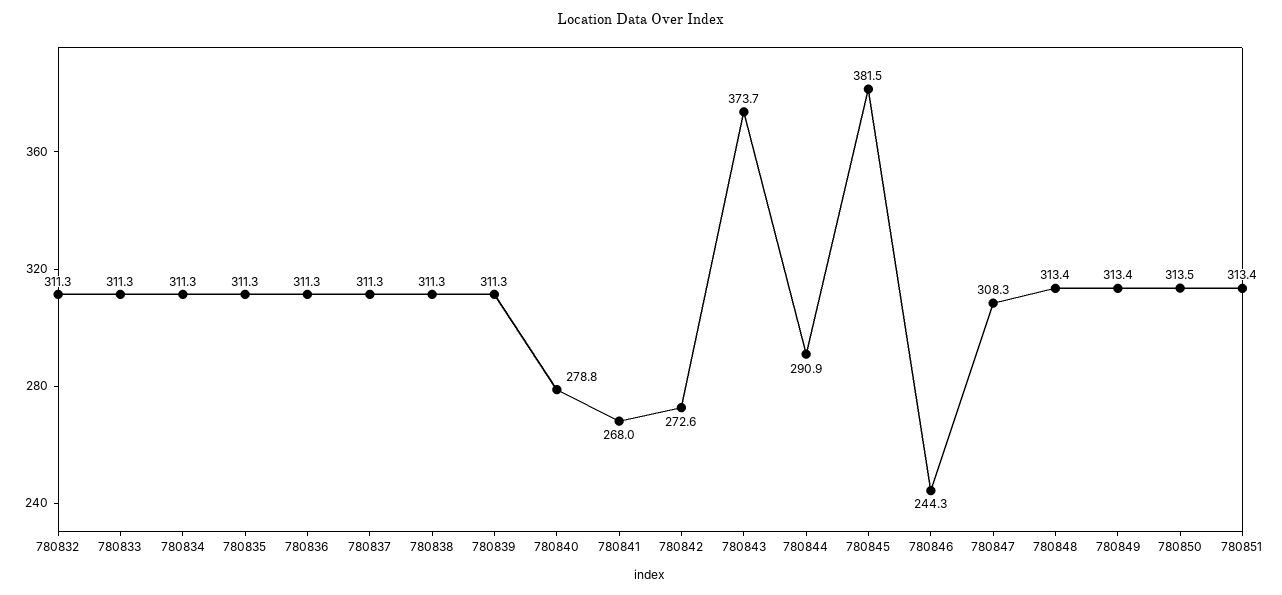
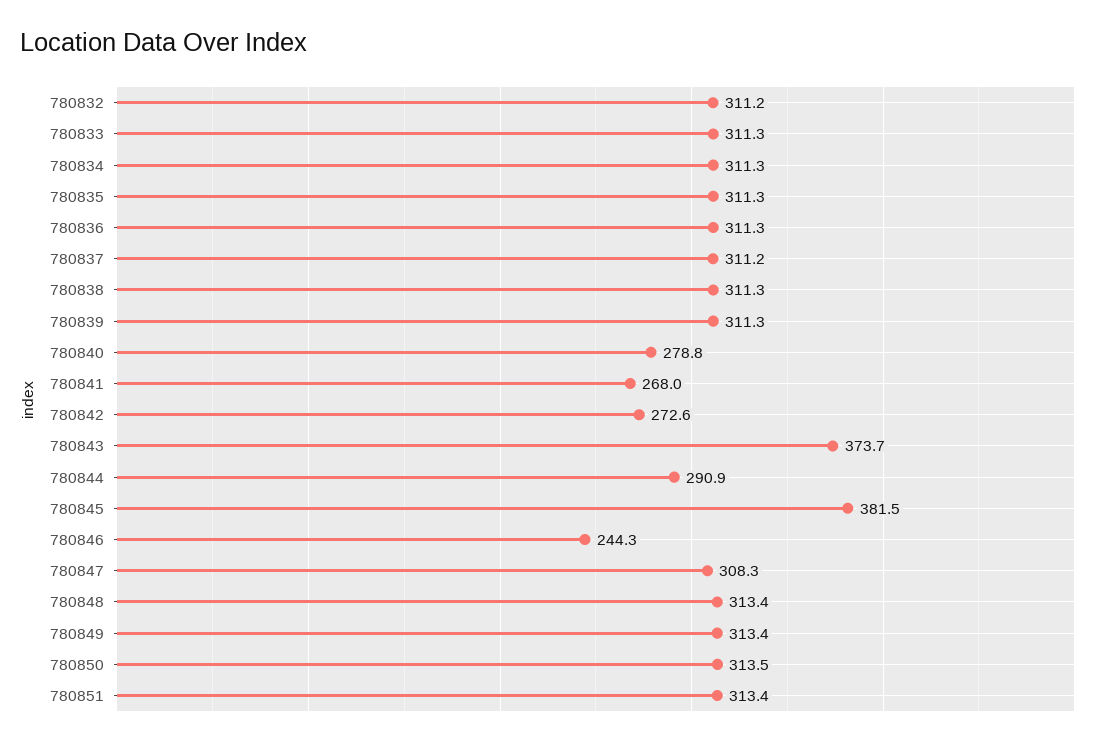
780832: 311.3 -> 311.2
780837: 311.3 -> 311.2

